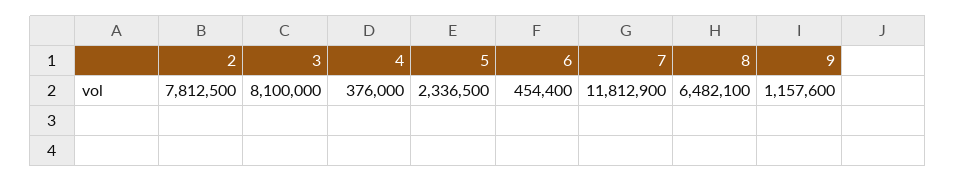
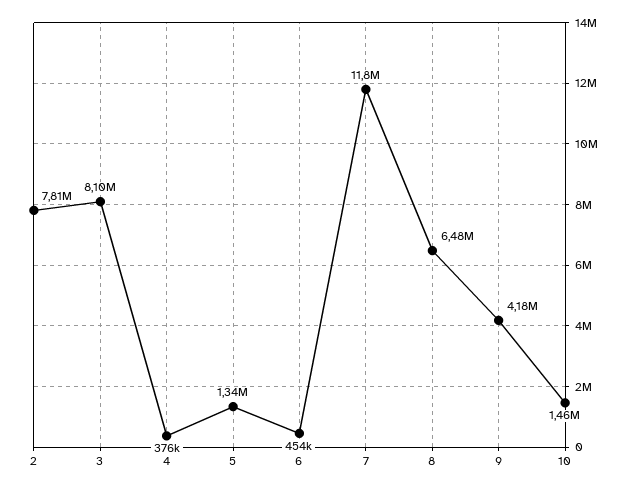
5: 2336500 -> 1340000
9: 1157600 -> 4180000
10: none -> 1460000

